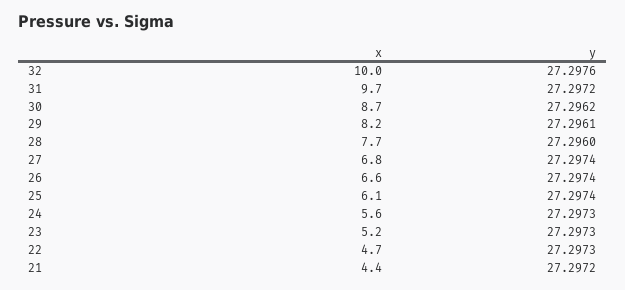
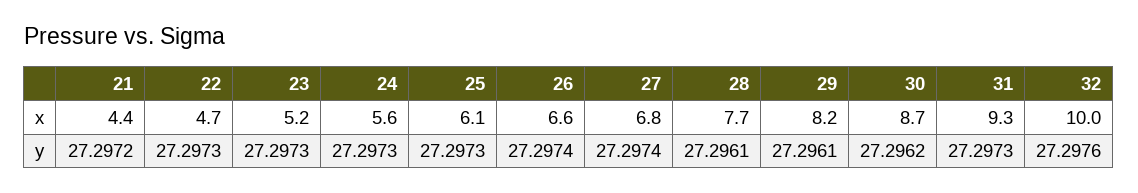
x, 31: 9.7 -> 9.3
y, 31: 27.2972 -> 27.2973
y, 28: 27.296 -> 27.2961
y, 25: 27.2974 -> 27.2973

